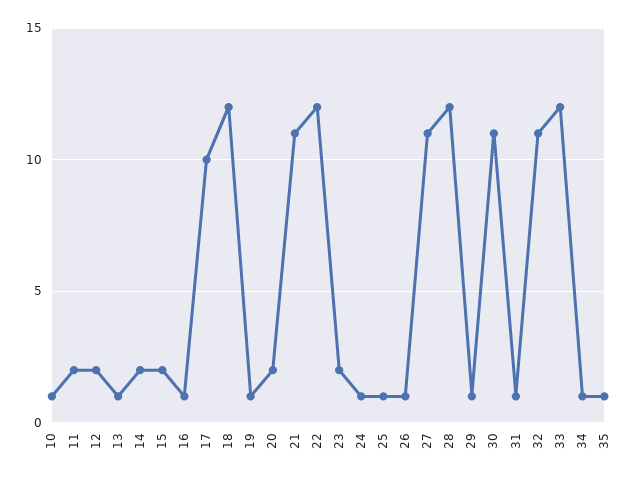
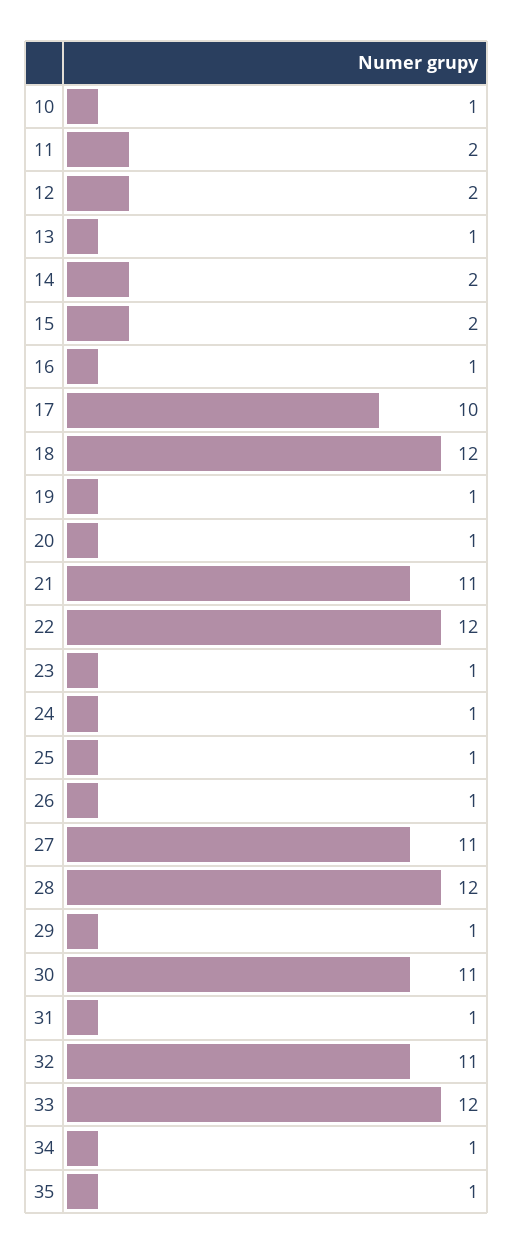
20: 2 -> 1
23: 2 -> 1

